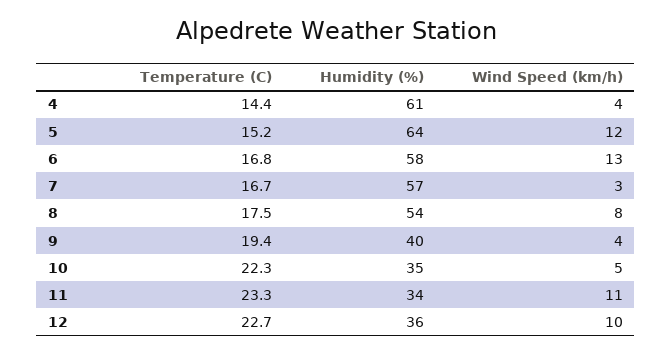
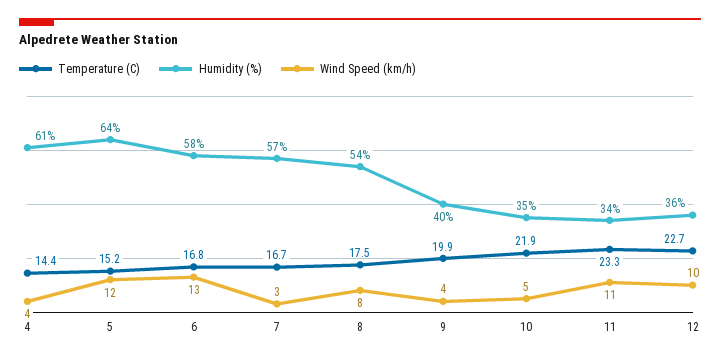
Temperature (C), 9: 19.4 -> 19.9
Temperature (C), 10: 22.3 -> 21.9

